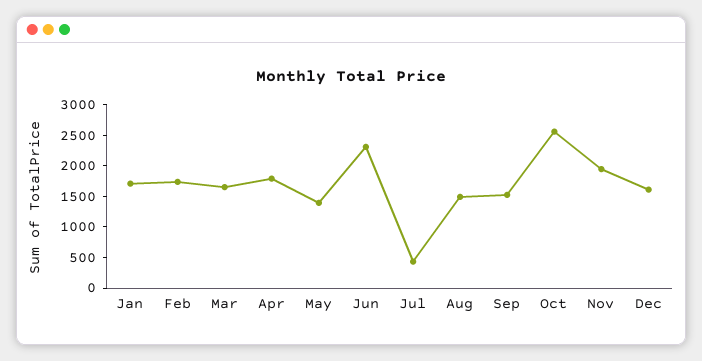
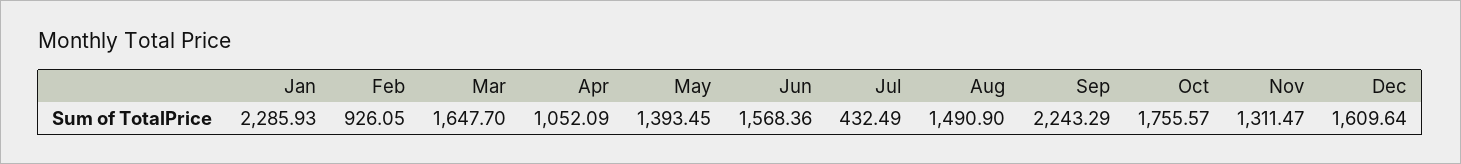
Jan: 1750 -> 2285.93
Feb: 1750 -> 926.05
Apr: 1750 -> 1052.09
Jun: 2250 -> 1568.36
Sep: 1500 -> 2243.29
Oct: 2500 -> 1755.57
Nov: 2000 -> 1311.47

